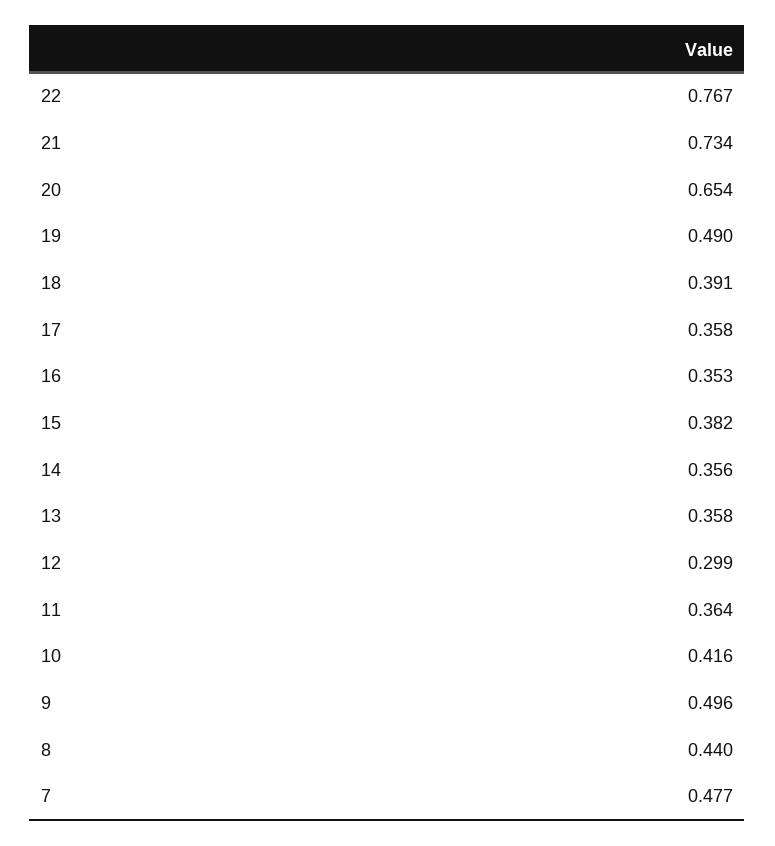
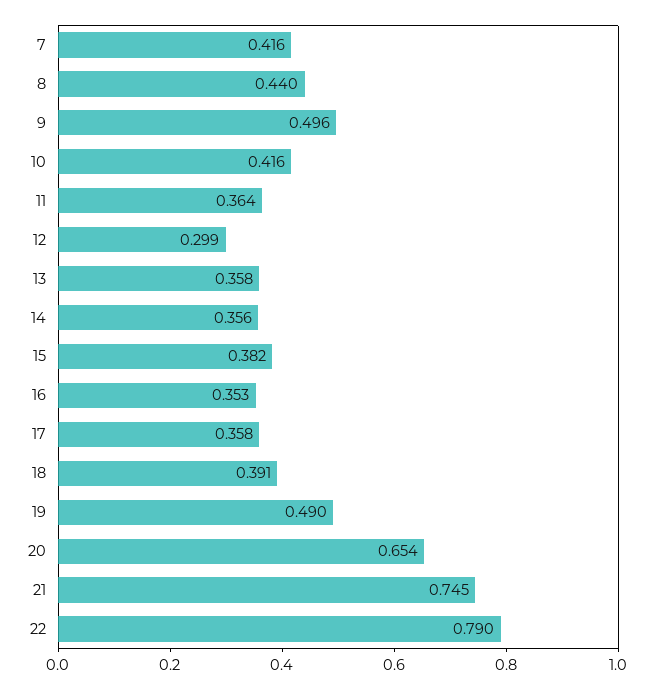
22: 0.767 -> 0.79
21: 0.734 -> 0.745
7: 0.477 -> 0.416

